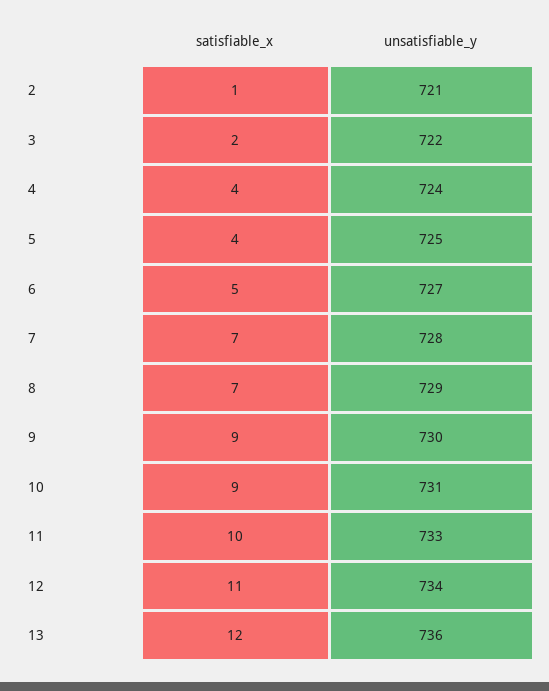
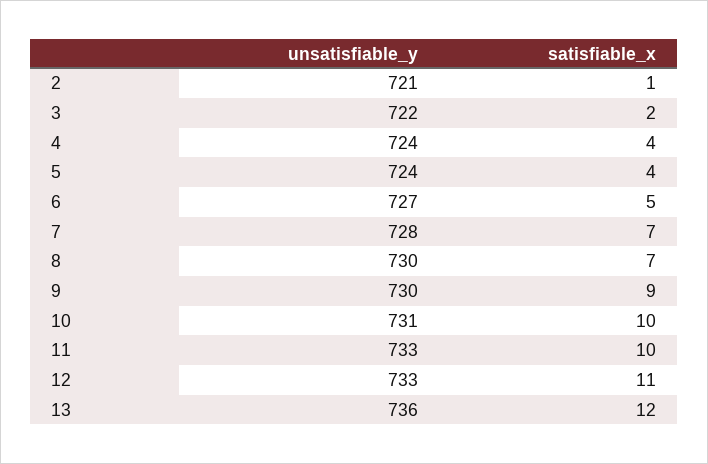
unsatisfiable_y, 5: 725 -> 724
unsatisfiable_y, 8: 729 -> 730
satisfiable_x, 10: 9 -> 10
unsatisfiable_y, 12: 734 -> 733

